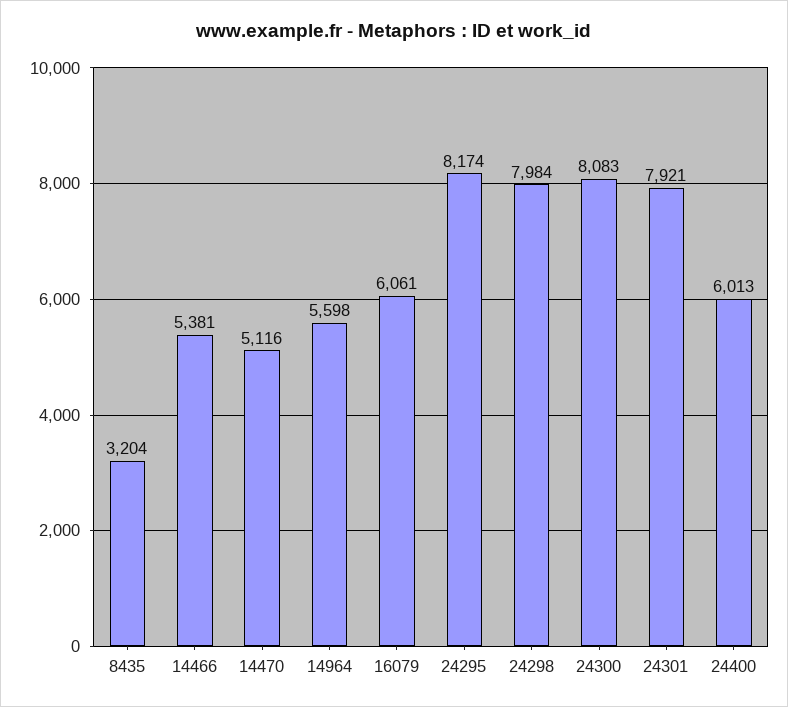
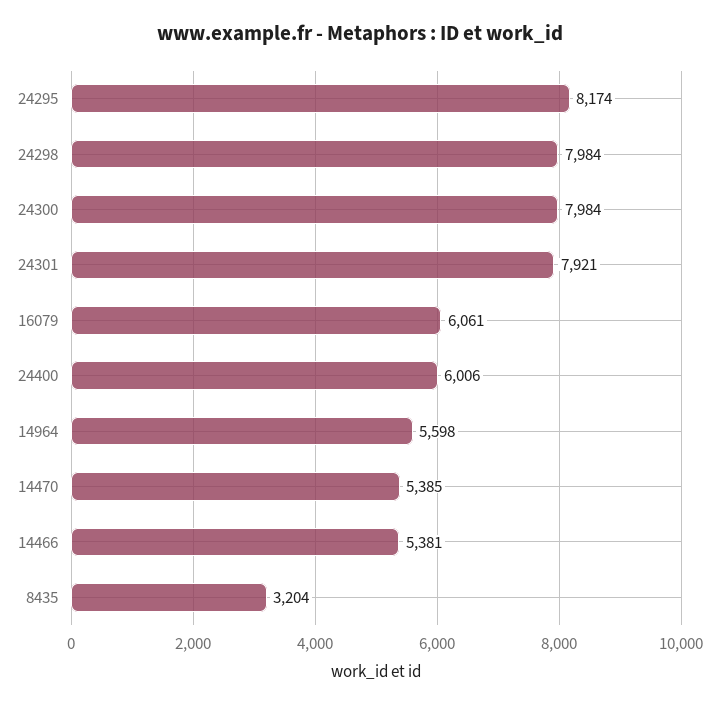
14470: 5116 -> 5385
24300: 8083 -> 7984
24400: 6013 -> 6006

